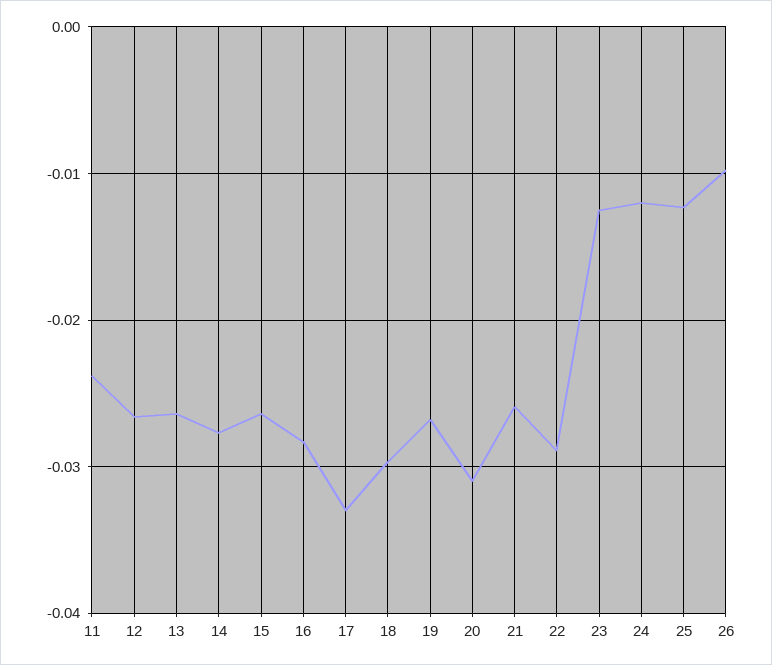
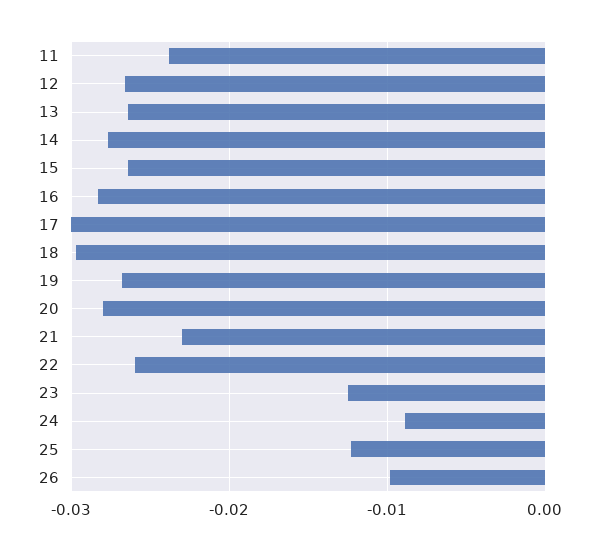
17: -0.033 -> -0.03
20: -0.031 -> -0.028
21: -0.026 -> -0.023
22: -0.029 -> -0.026
24: -0.012 -> -0.009

